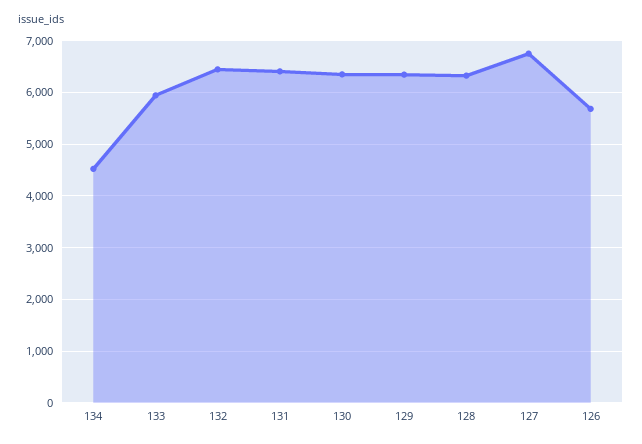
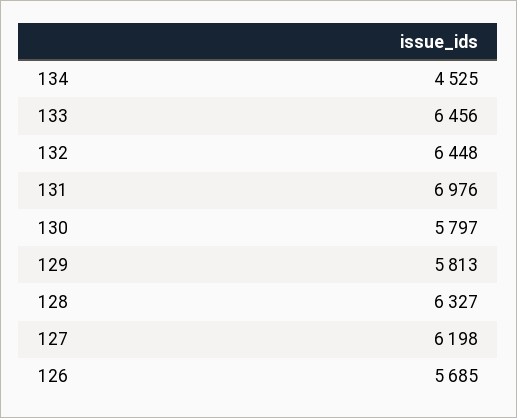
133: 6000 -> 6456
131: 6400 -> 6976
130: 6400 -> 5797
129: 6400 -> 5813
127: 6800 -> 6198

